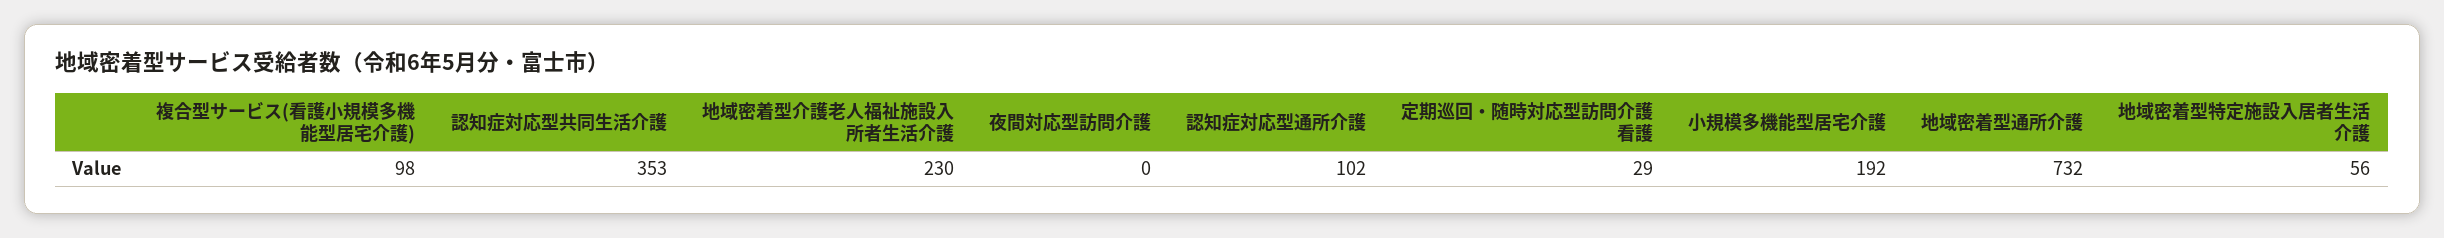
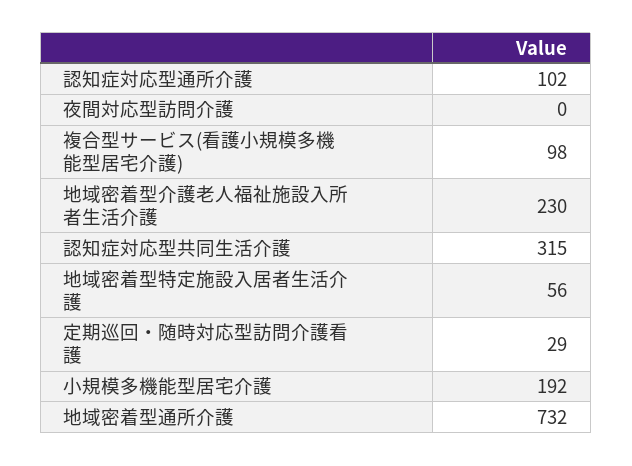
認知症対応型共同生活介護: 353 -> 315

